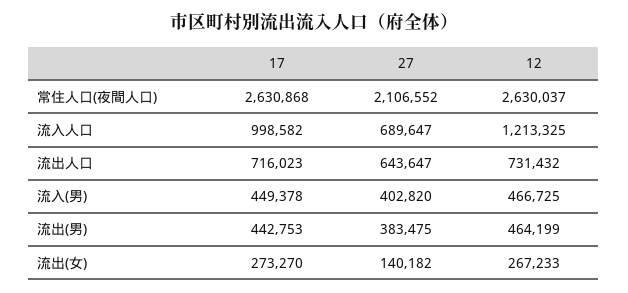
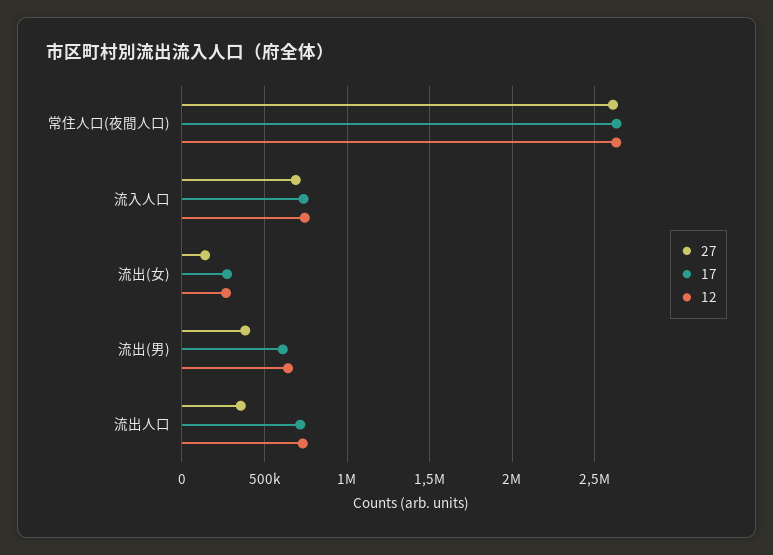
27, 常住人口(夜間人口): 2106552 -> 2600000
17, 流入人口: 998582 -> 750000
12, 流入人口: 1213325 -> 750000
27, 流出人口: 643647 -> 350000
17, 流入(男): 449378 -> none
27, 流入(男): 402820 -> none
12, 流入(男): 466725 -> none
17, 流出(男): 442753 -> 600000
12, 流出(男): 464199 -> 650000

